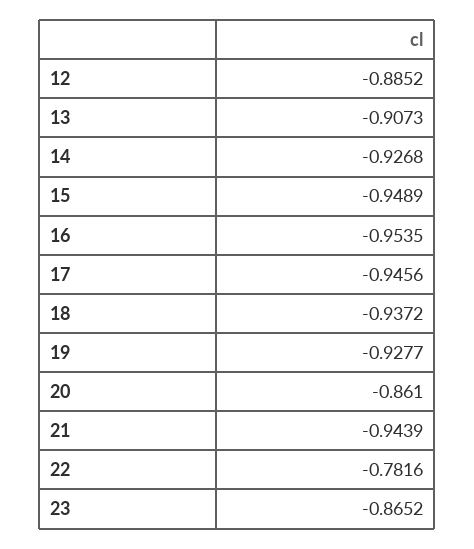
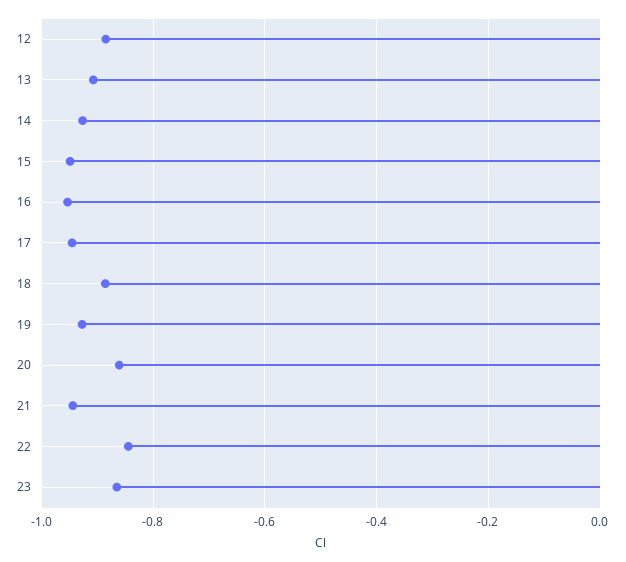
18: -0.9372 -> -0.88
22: -0.7816 -> -0.84

